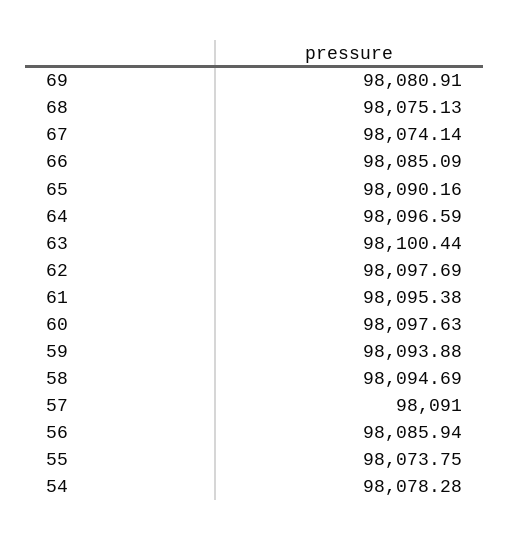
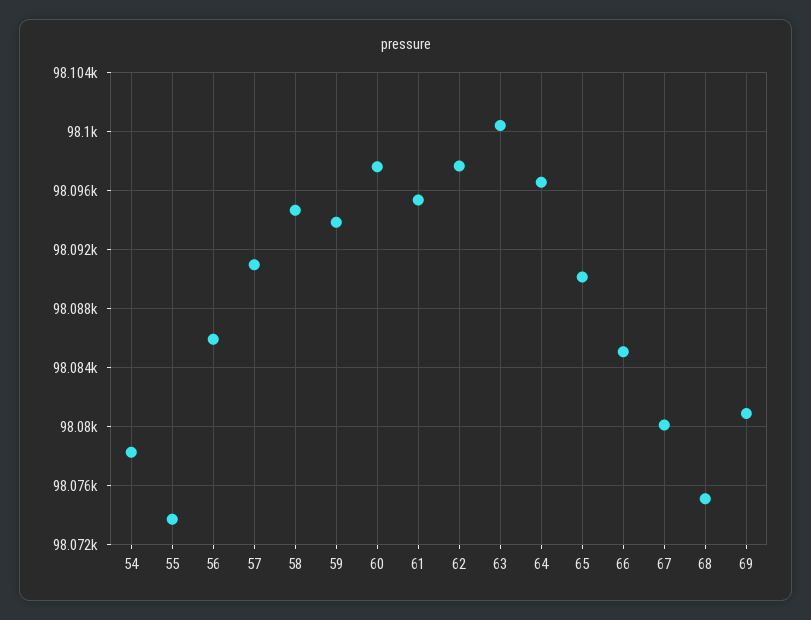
67: 98074.14 -> 98080

